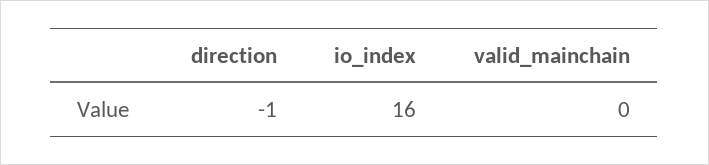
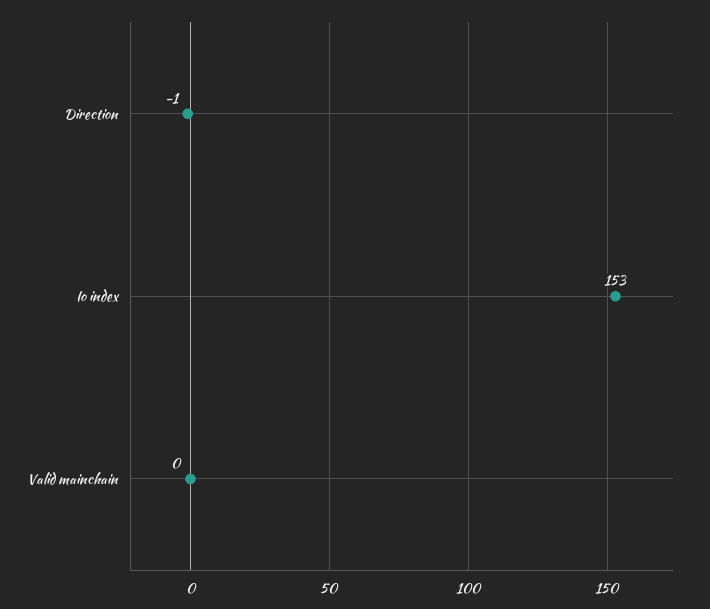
io_index: 16 -> 153

